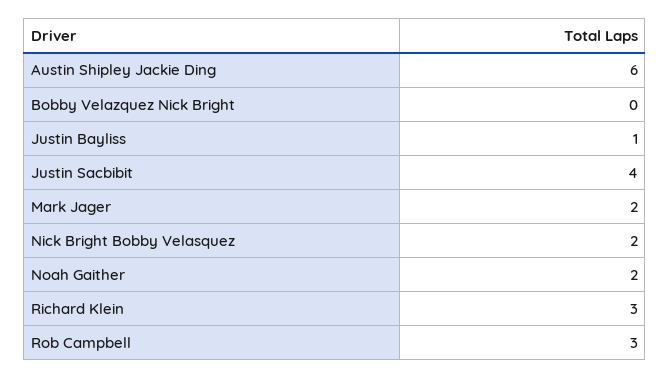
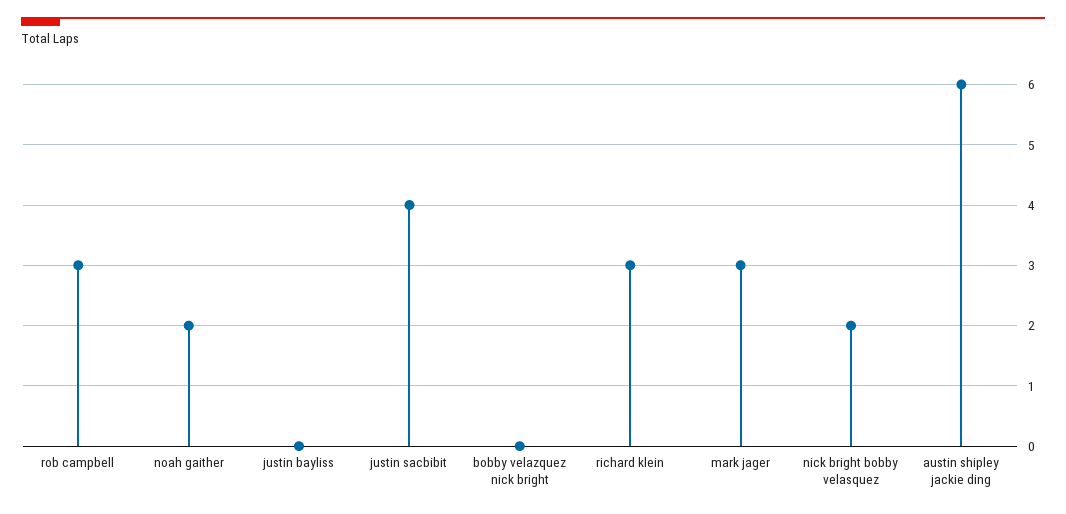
Justin Bayliss: 1 -> 0
Mark Jager: 2 -> 3

